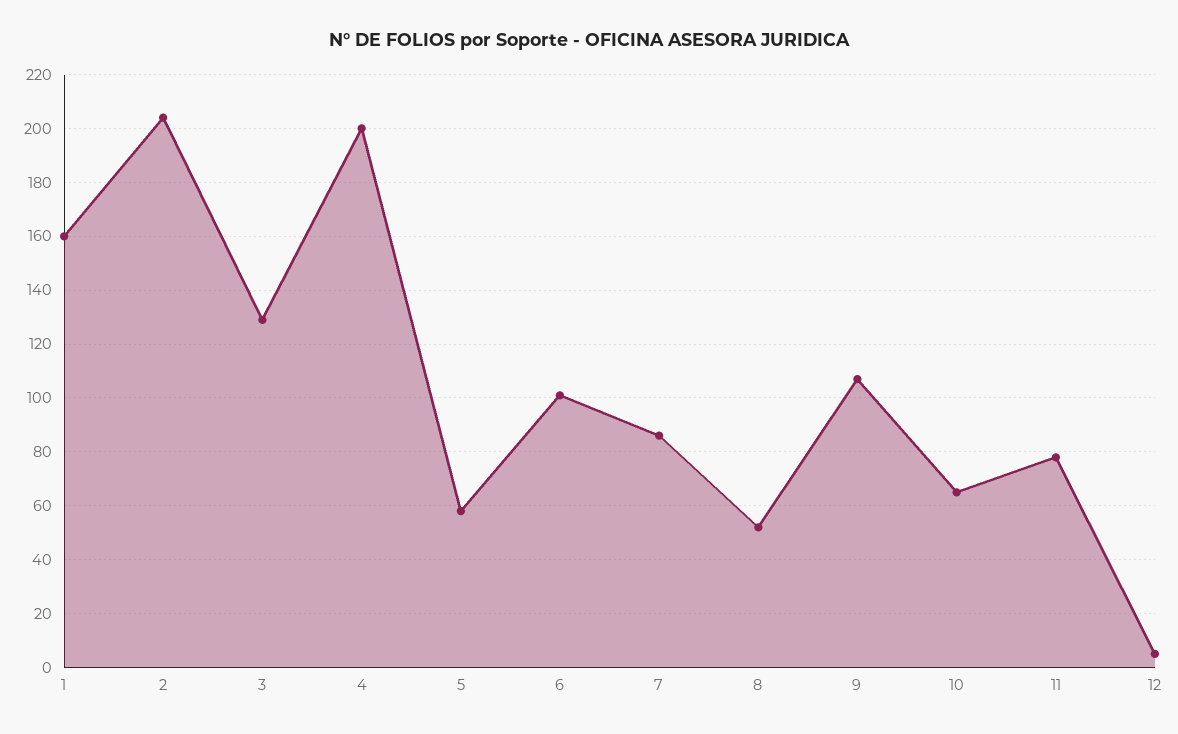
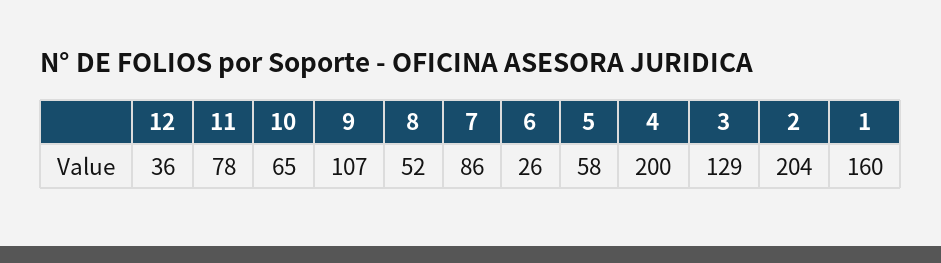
6: 100 -> 26
12: 5 -> 36

